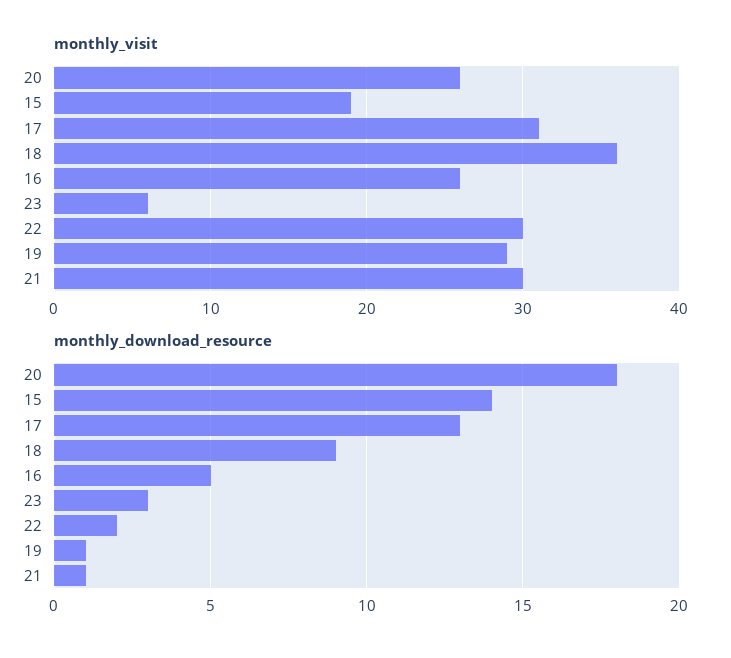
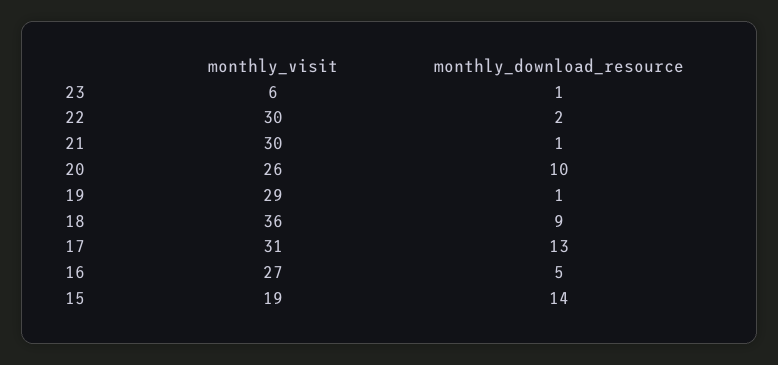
monthly_visit, 16: 26 -> 27
monthly_download_resource, 20: 18 -> 10
monthly_download_resource, 23: 3 -> 1

